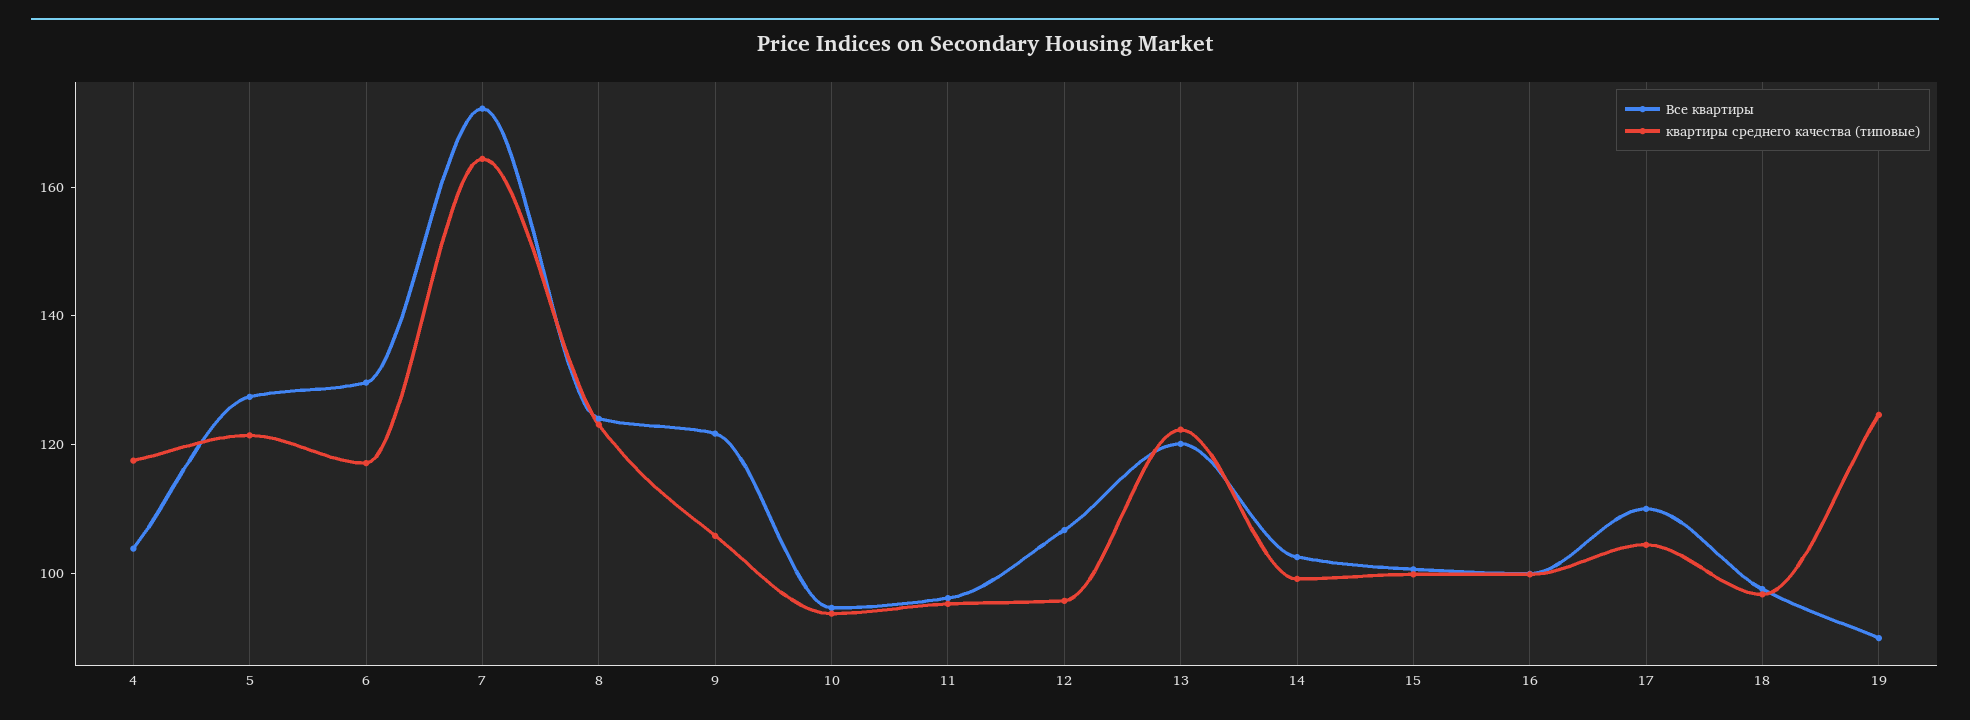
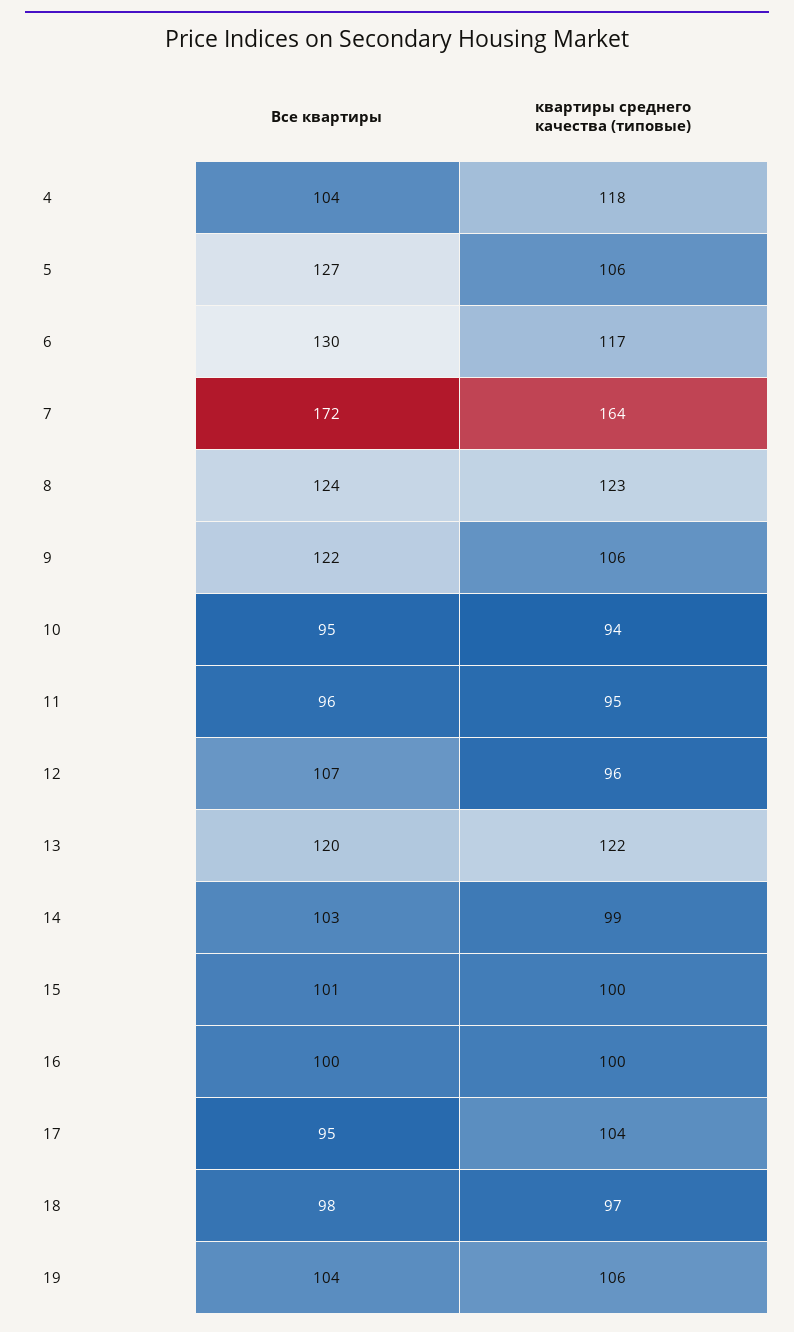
квартиры среднего качества (типовые), 5: 120 -> 106
Все квартиры, 17: 110 -> 95
Все квартиры, 19: 90 -> 104
квартиры среднего качества (типовые), 19: 125 -> 106

